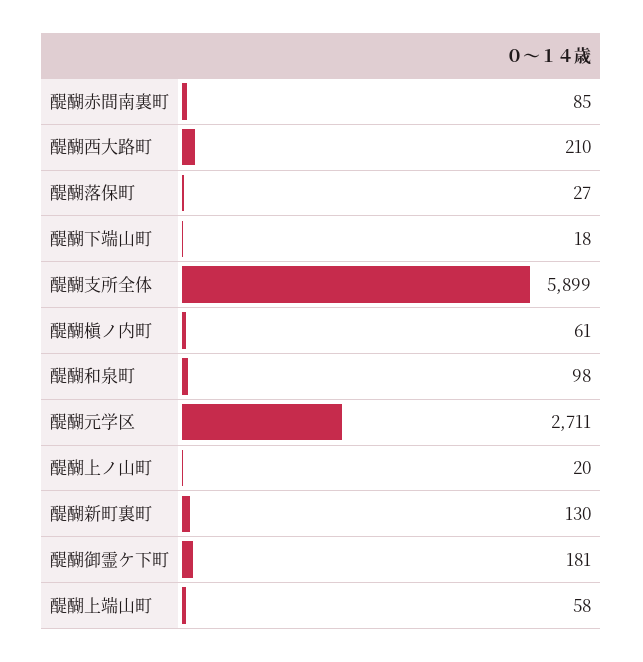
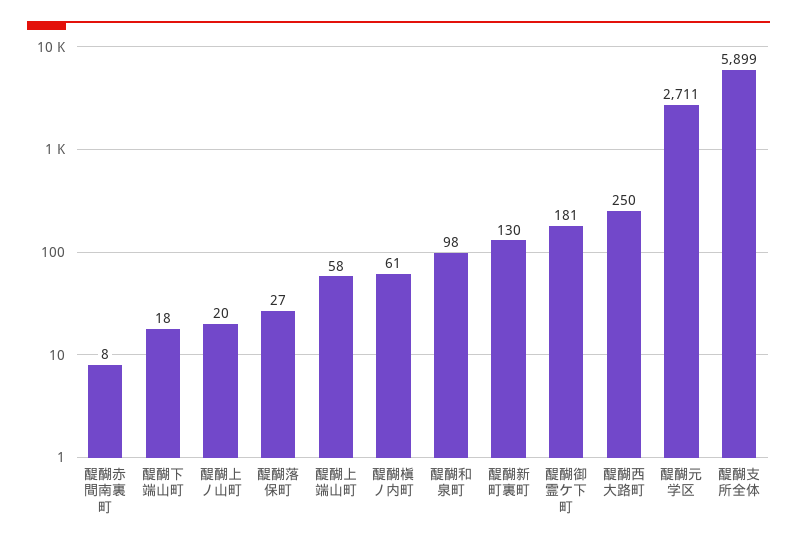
醍醐赤間南裏町: 85 -> 8
醍醐西大路町: 210 -> 250

